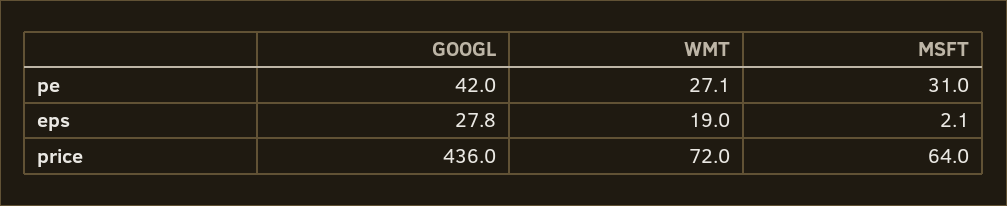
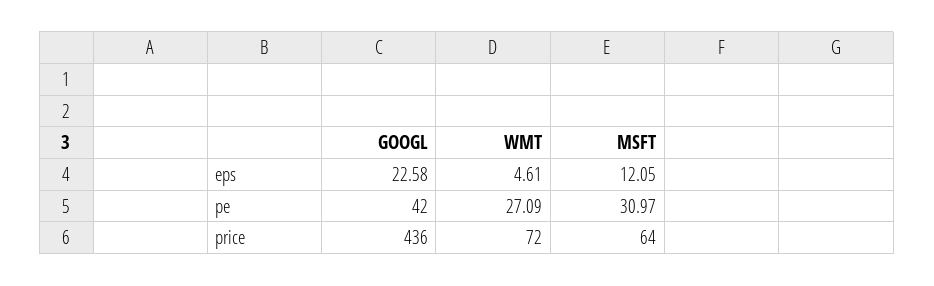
GOOGL, eps: 27.8 -> 22.58
WMT, eps: 19 -> 4.61
MSFT, eps: 2.1 -> 12.05

